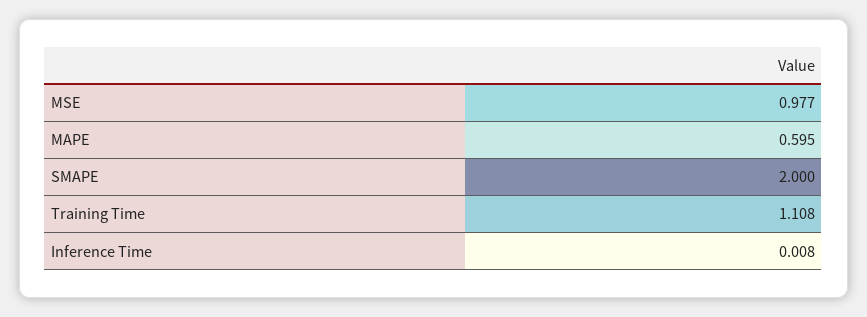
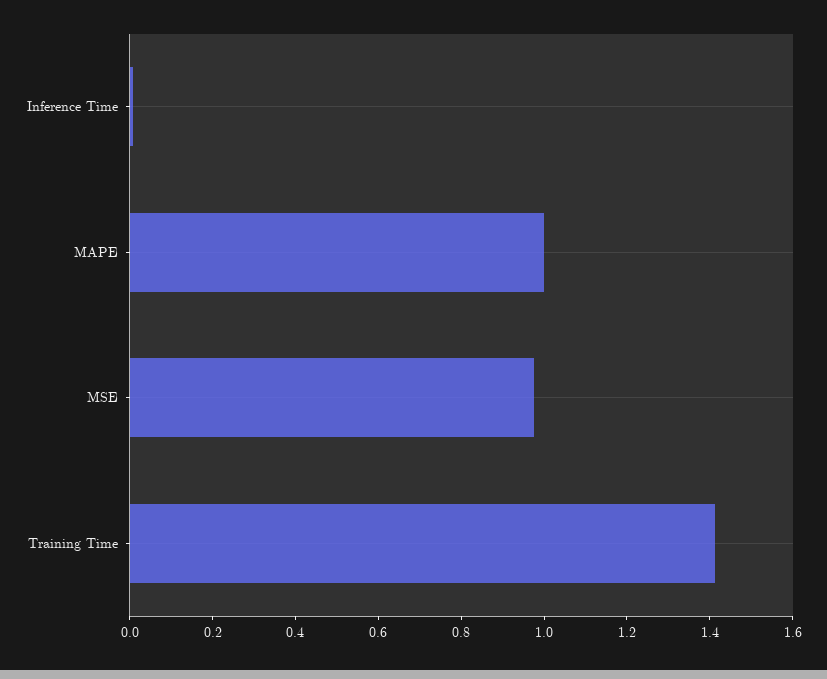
MAPE: 0.595 -> 1
SMAPE: 2 -> none
Training Time: 1.108 -> 1.4

